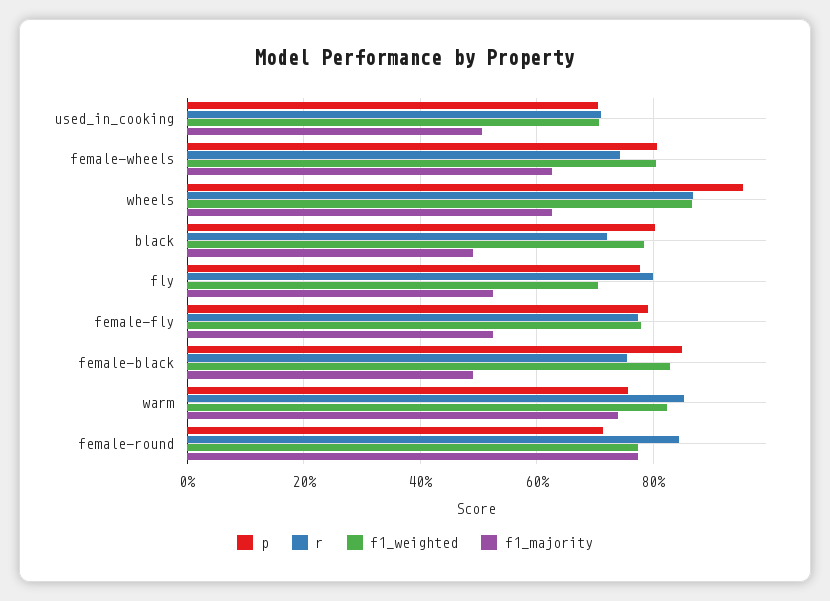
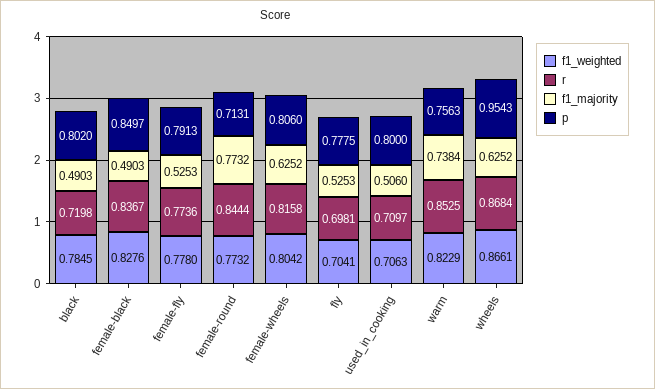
p, used_in_cooking: 0.7 -> 0.8
r, female-wheels: 0.74 -> 0.8158
r, fly: 0.8 -> 0.6981
r, female-black: 0.76 -> 0.8367

